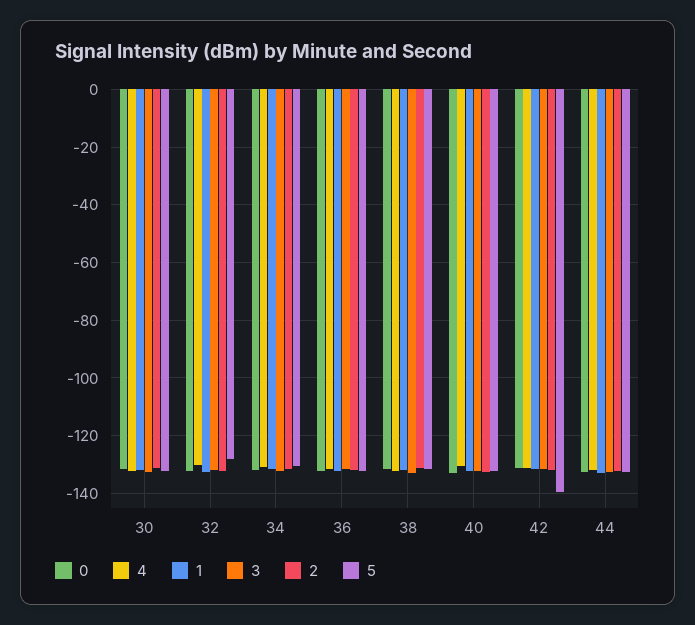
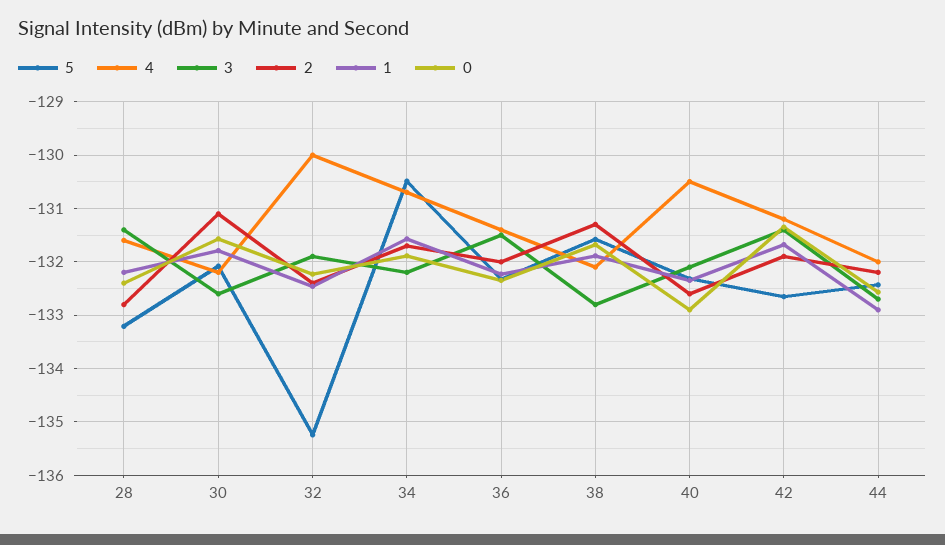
5, 32: -127.5 -> -135.2
5, 42: -140 -> -132.6
5, 28: none -> -133.2
4, 28: none -> -131.6
3, 28: none -> -131.4
2, 28: none -> -132.8
1, 28: none -> -132.2
0, 28: none -> -132.4

